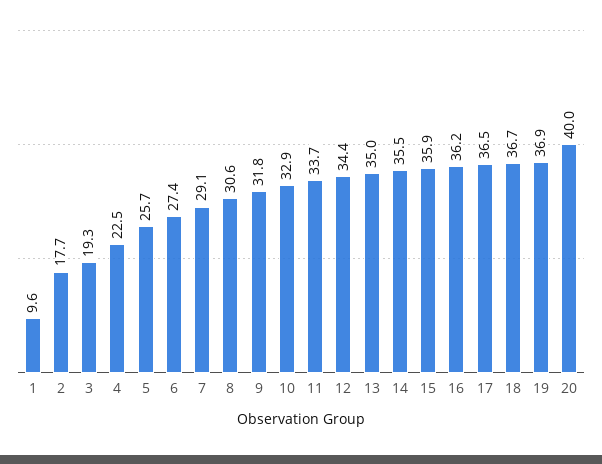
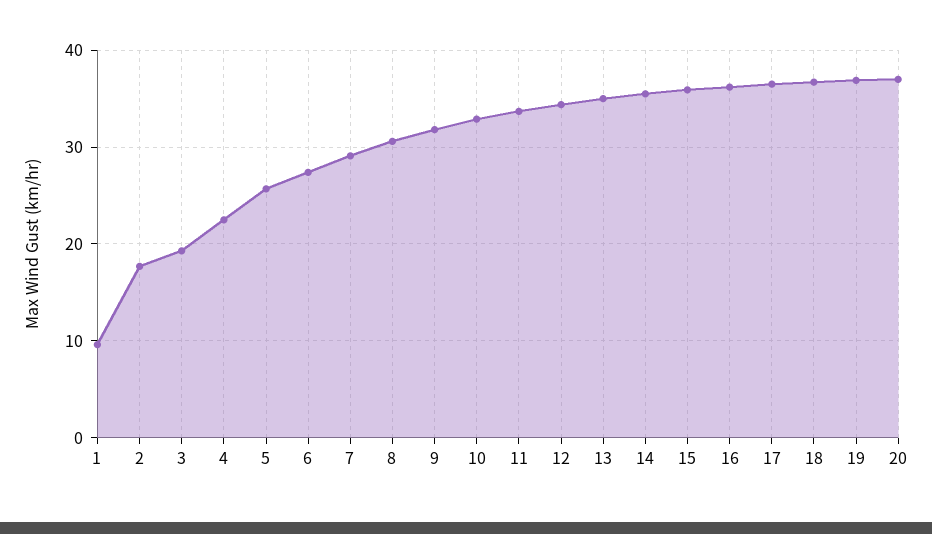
20: 40 -> 37

